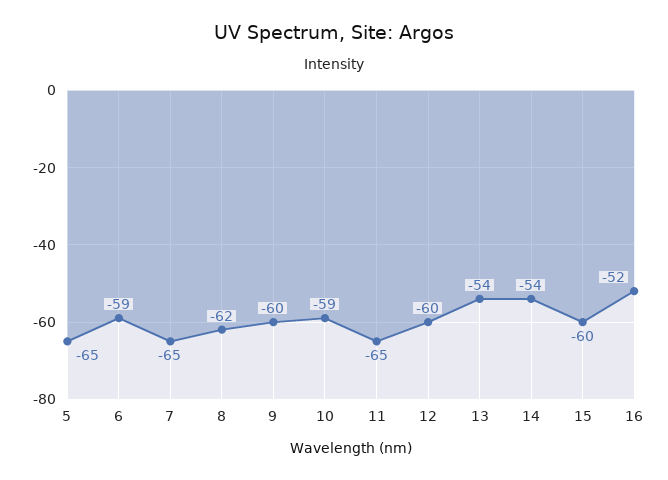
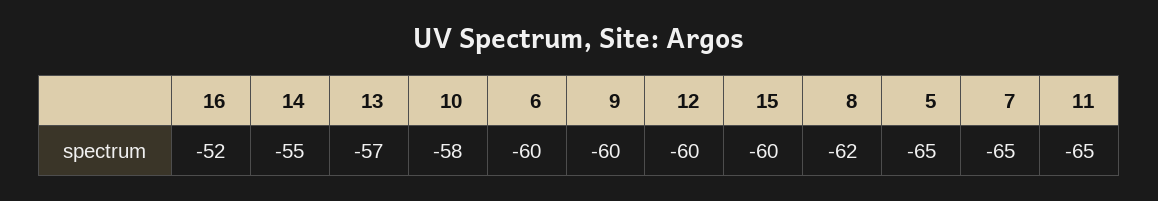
6: -59 -> -60
10: -59 -> -58
13: -54 -> -57
14: -54 -> -55

